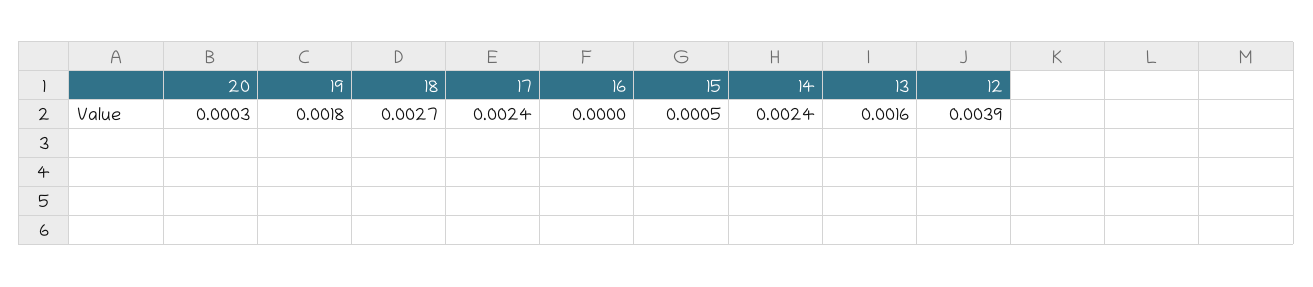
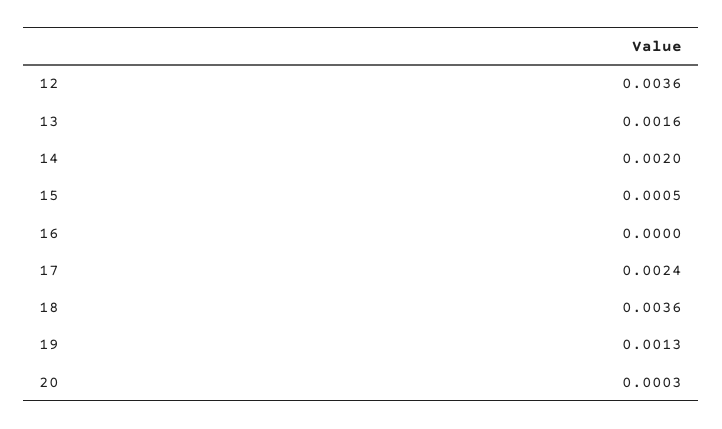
19: 0.0018 -> 0.0013
18: 0.0027 -> 0.0036
14: 0.0024 -> 0.002
12: 0.0039 -> 0.0036

